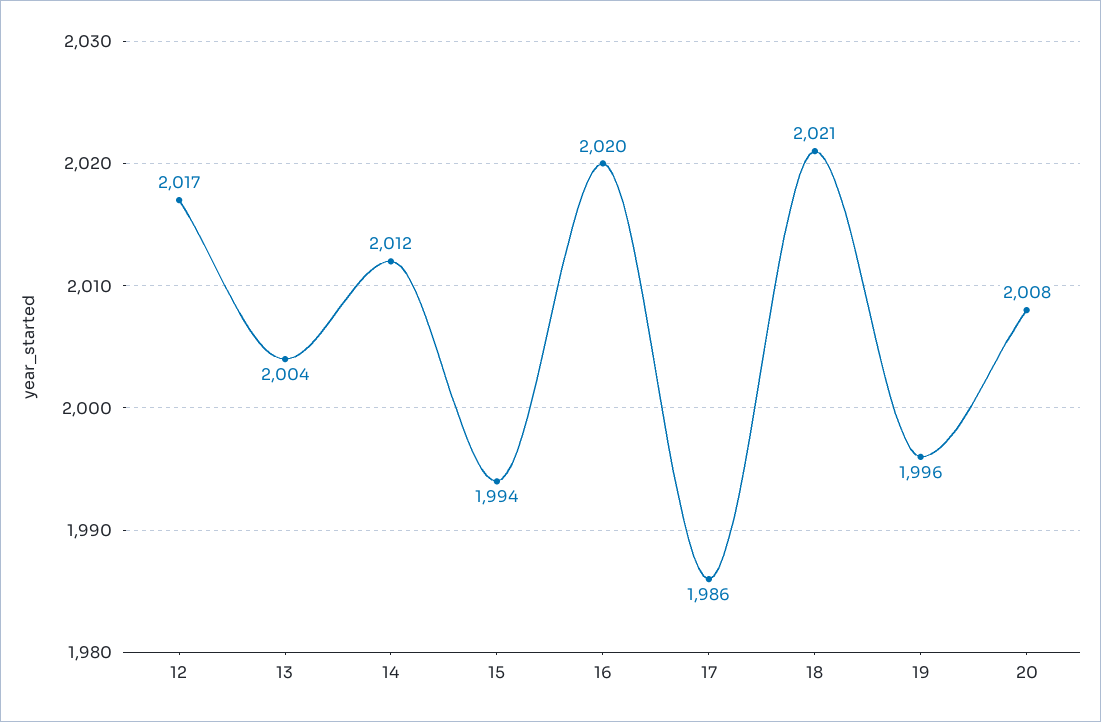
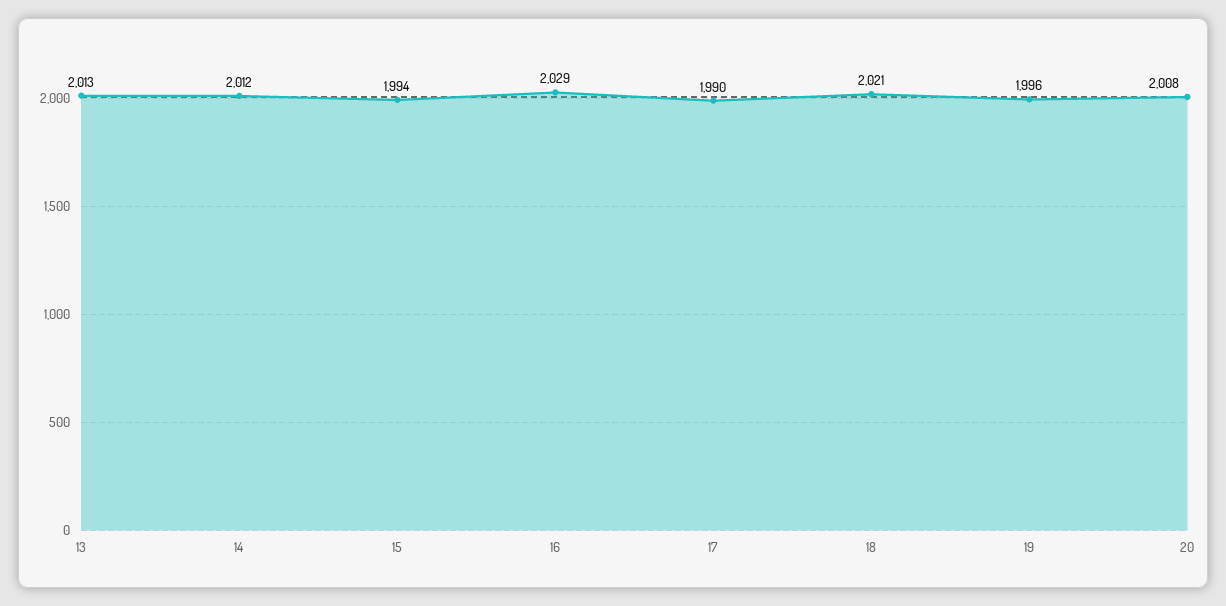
12: 2017 -> none
13: 2004 -> 2013
16: 2020 -> 2029
17: 1986 -> 1990

